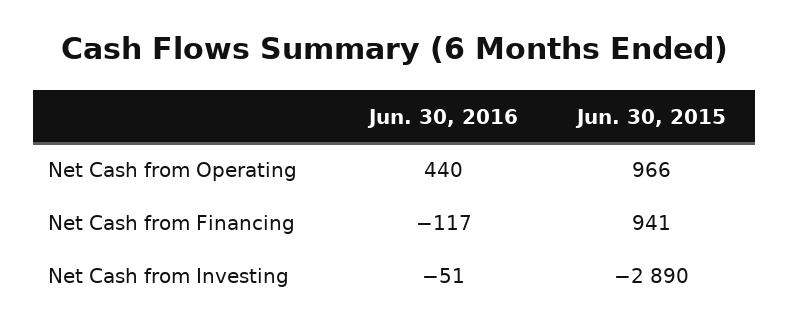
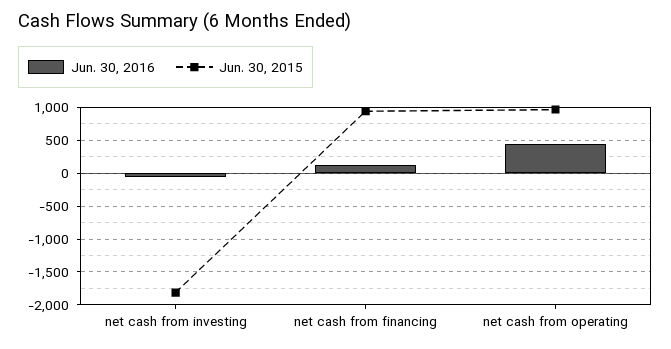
Jun. 30, 2016, Net Cash from Financing: -117 -> 100
Jun. 30, 2015, Net Cash from Investing: -2890 -> -1800

